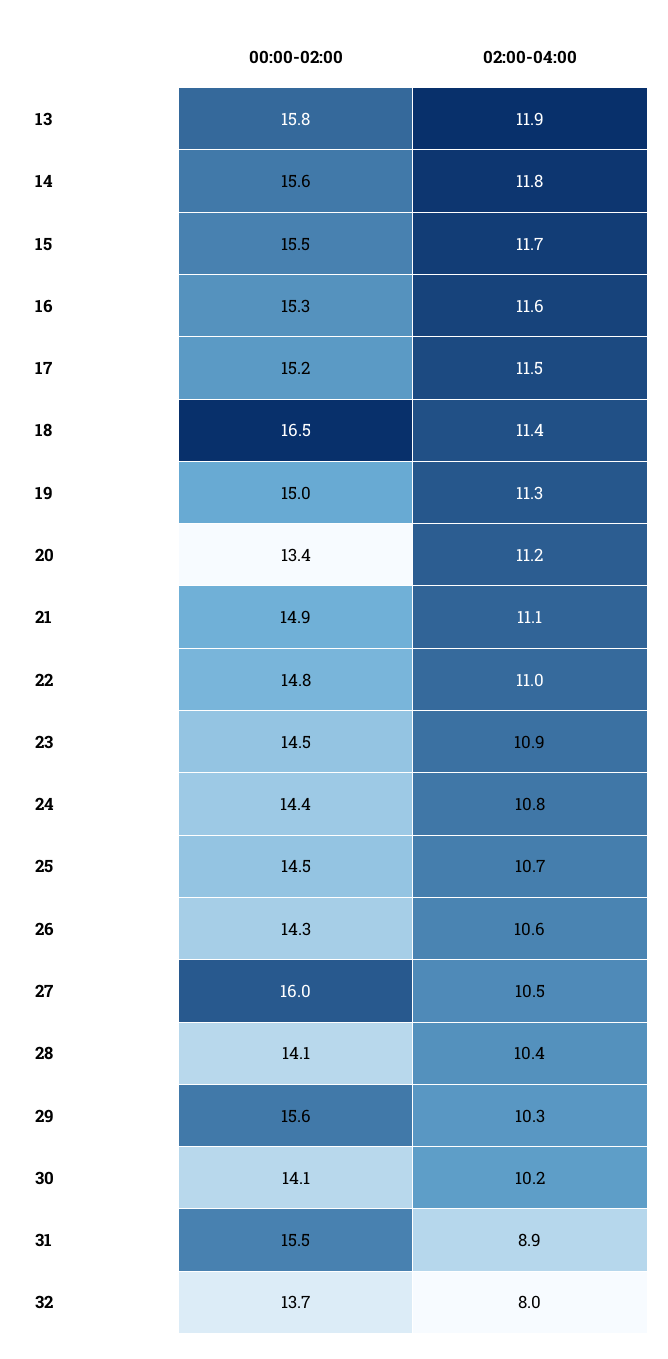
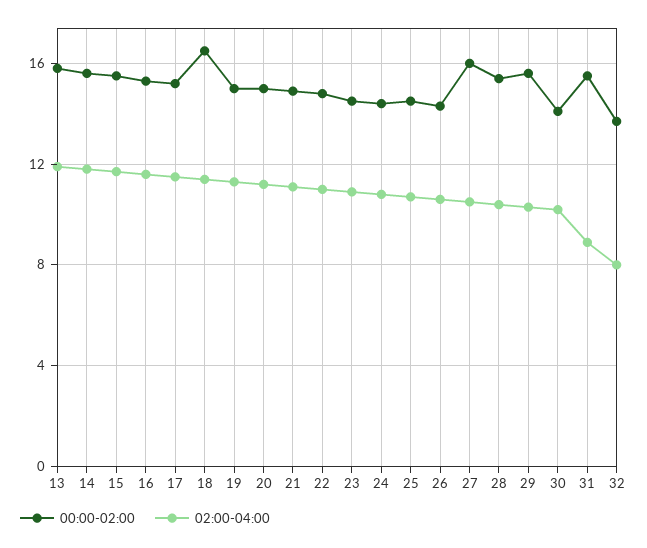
00:00-02:00, 20: 13.4 -> 15
00:00-02:00, 28: 14.1 -> 15.5

